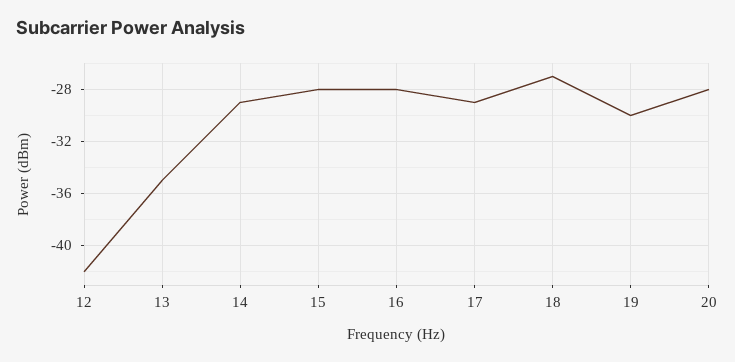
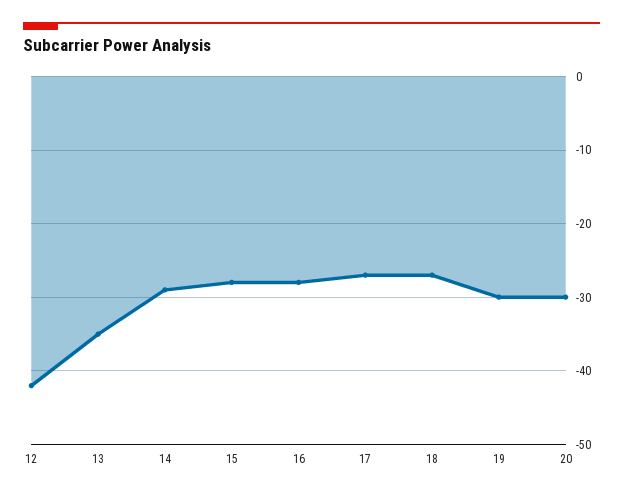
17: -29 -> -27
20: -28 -> -30

